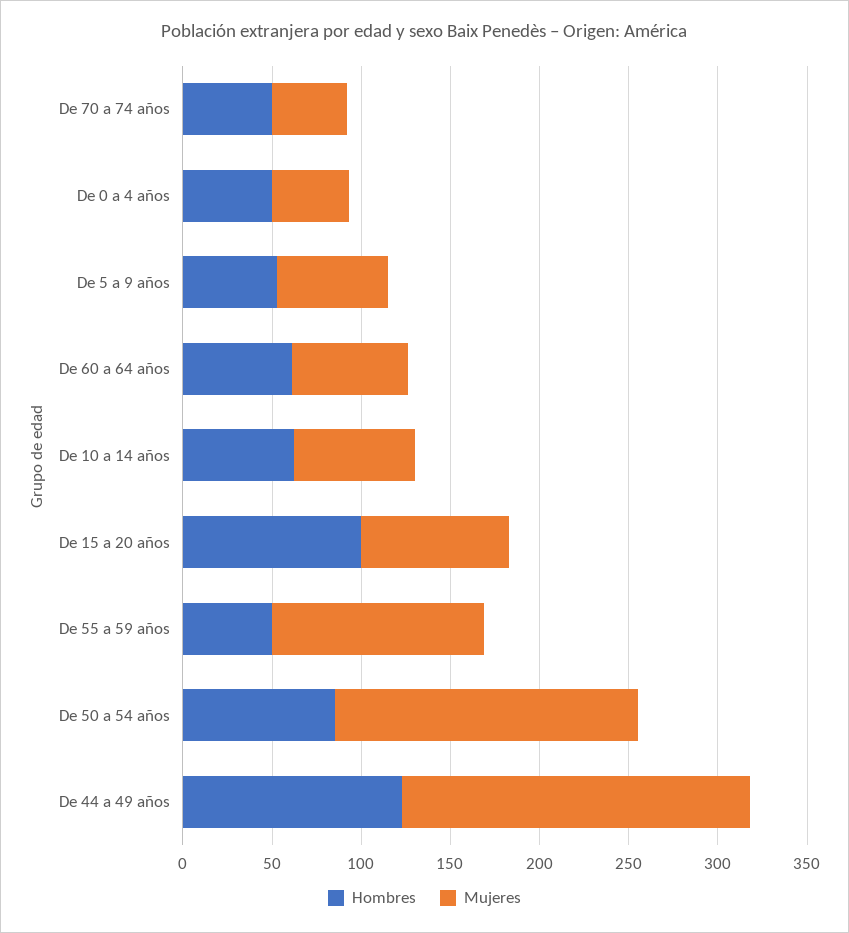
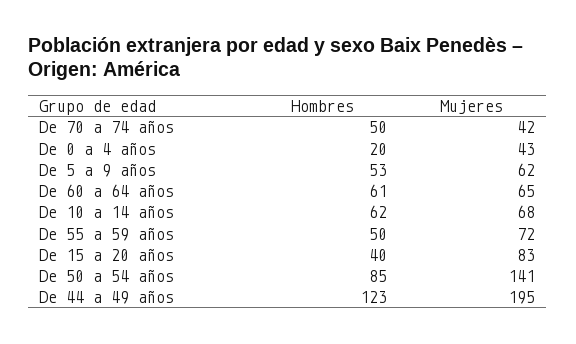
Hombres, De 0 a 4 años: 50 -> 20
Hombres, De 15 a 20 años: 100 -> 40
Mujeres, De 55 a 59 años: 120 -> 72
Mujeres, De 50 a 54 años: 170 -> 141

